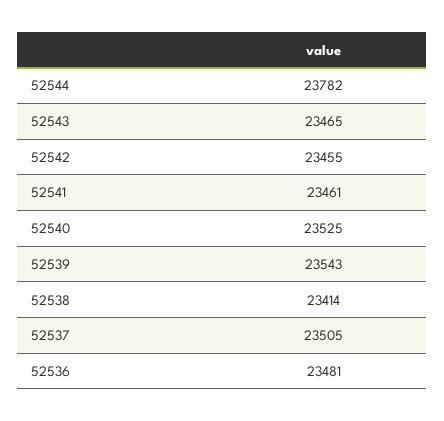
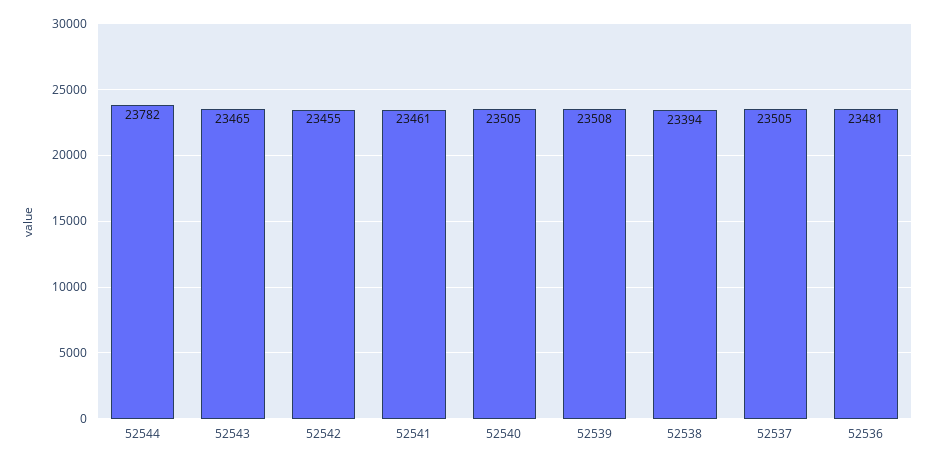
52540: 23525 -> 23505
52539: 23543 -> 23508
52538: 23414 -> 23394

